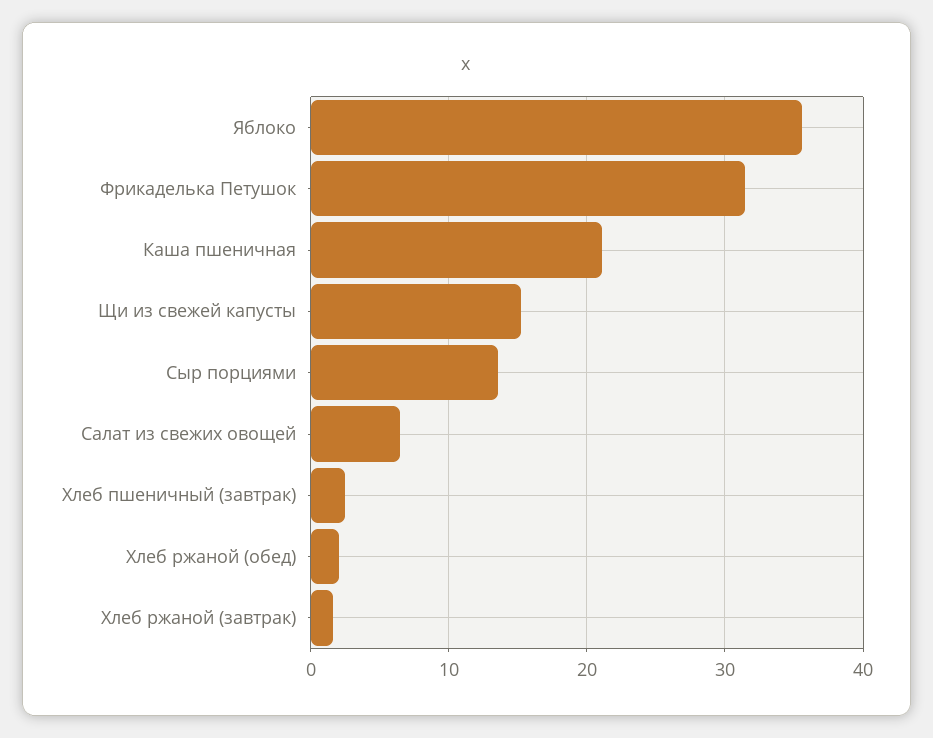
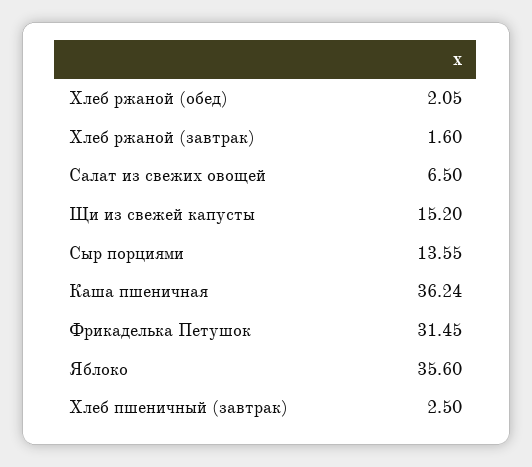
Каша пшеничная: 21 -> 36.24

